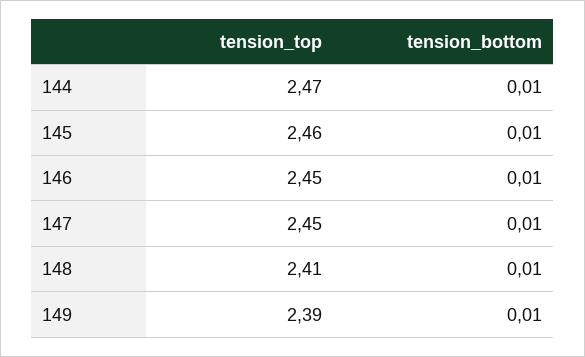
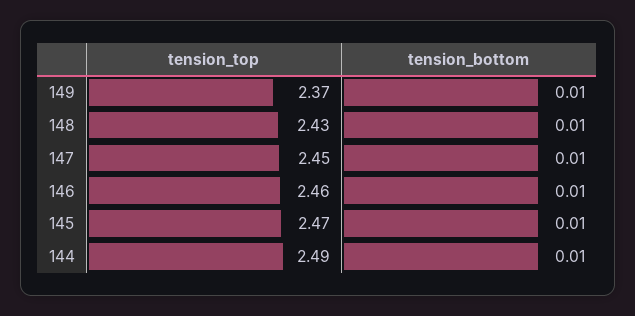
tension_top, 144: 2.47 -> 2.49
tension_top, 145: 2.46 -> 2.47
tension_top, 146: 2.45 -> 2.46
tension_top, 148: 2.41 -> 2.43
tension_top, 149: 2.39 -> 2.37

